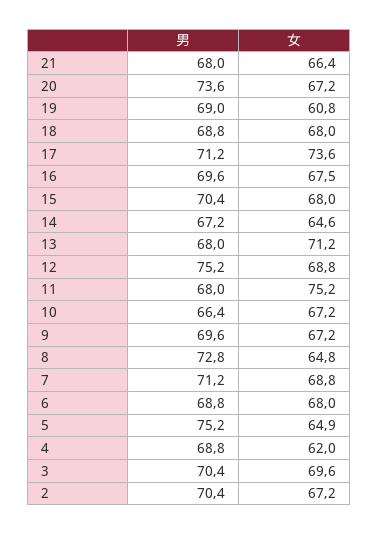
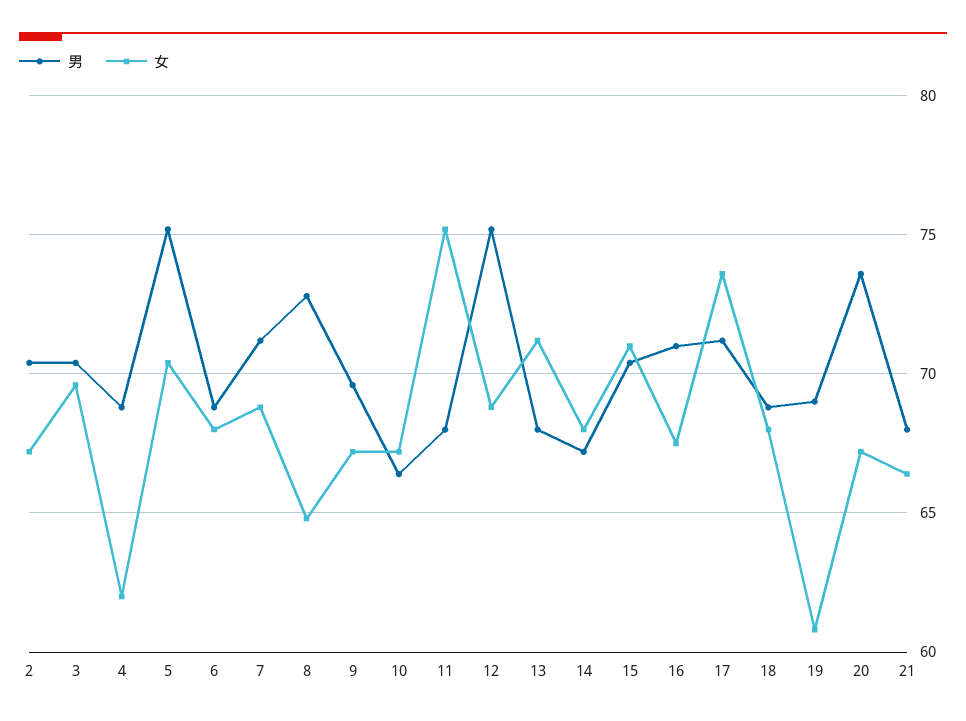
男, 16: 69.6 -> 71
女, 15: 68 -> 71
女, 14: 64.6 -> 68
女, 5: 64.9 -> 70.5

